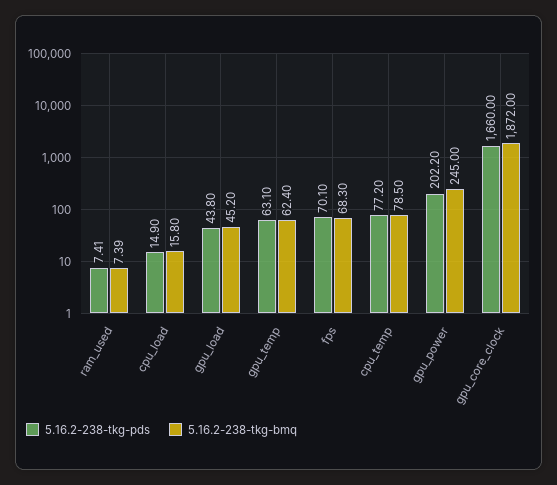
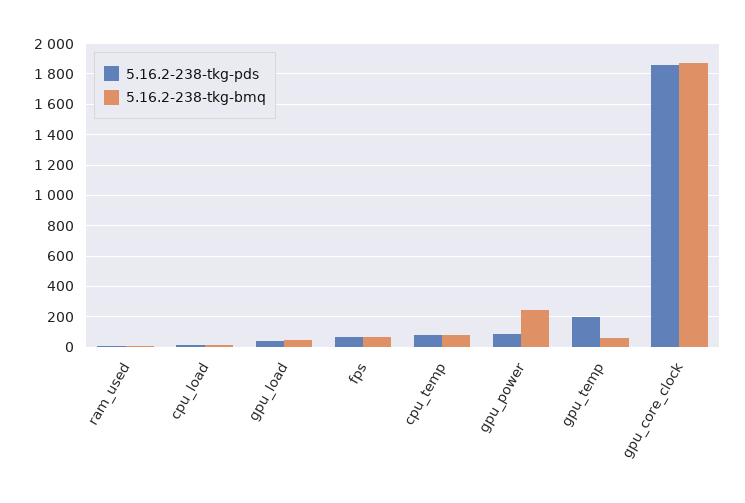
5.16.2-238-tkg-pds, gpu_temp: 63.1 -> 200
5.16.2-238-tkg-pds, gpu_power: 202.2 -> 100
5.16.2-238-tkg-pds, gpu_core_clock: 1660 -> 1850

